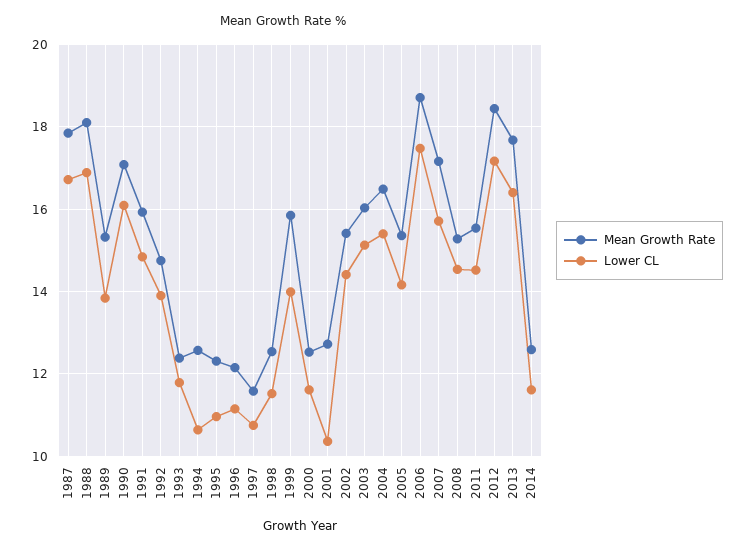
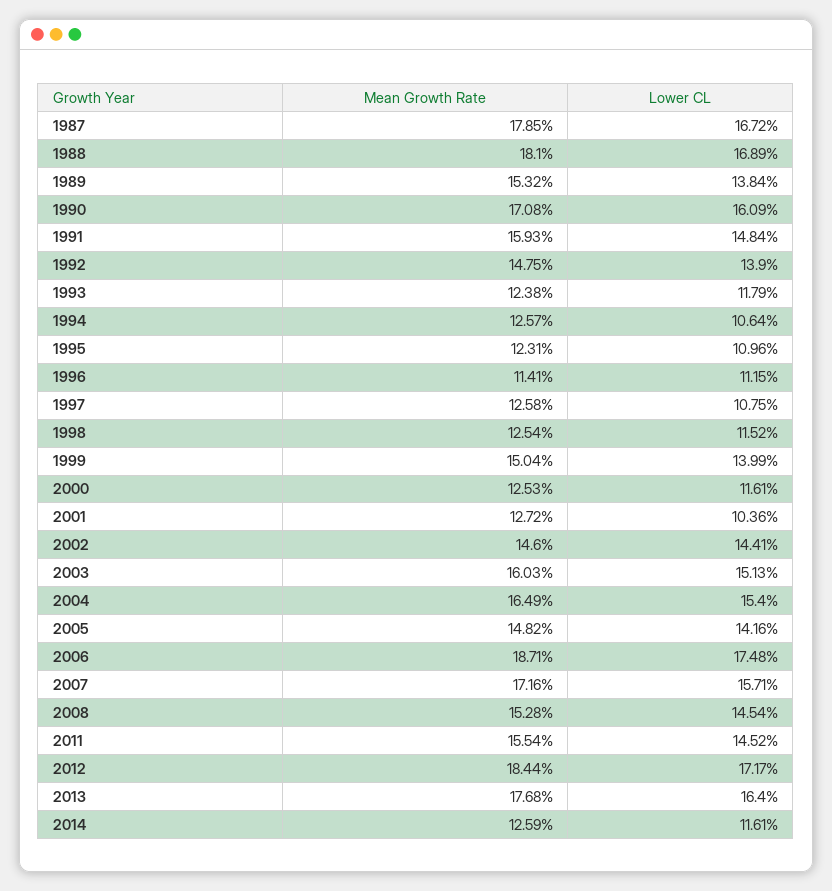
Mean Growth Rate, 1996: 12.2 -> 11.41
Mean Growth Rate, 1997: 11.6 -> 12.58
Mean Growth Rate, 1999: 15.8 -> 15.04
Mean Growth Rate, 2002: 15.4 -> 14.6
Mean Growth Rate, 2005: 15.4 -> 14.82

